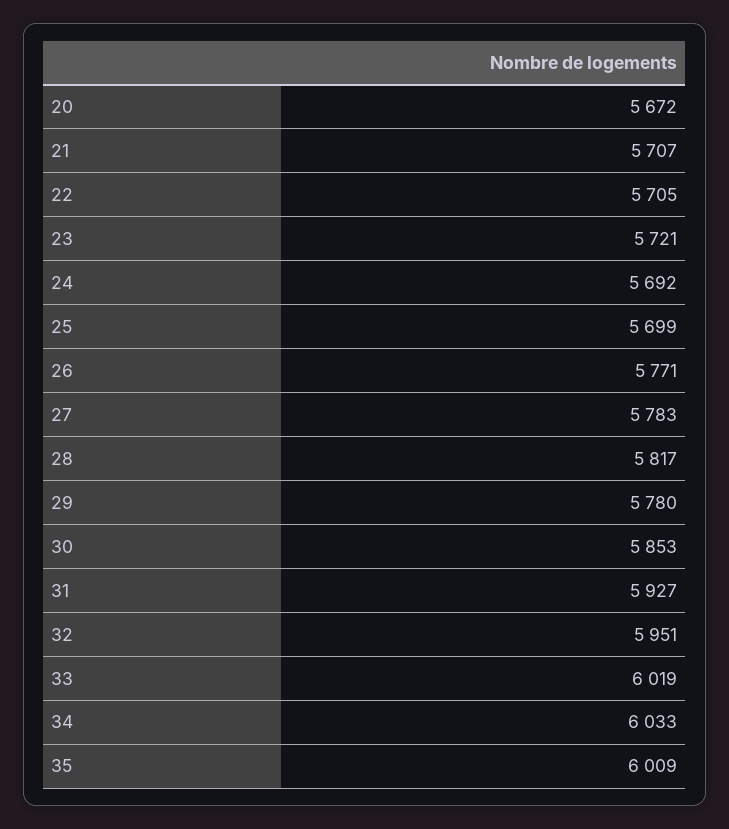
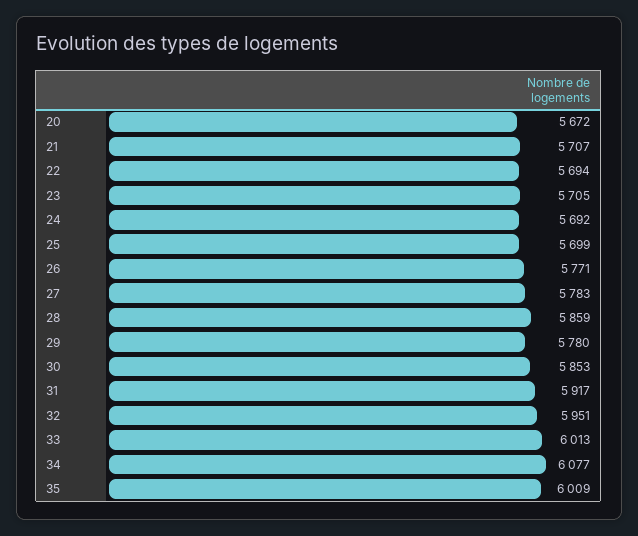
22: 5705 -> 5694
23: 5721 -> 5705
28: 5817 -> 5859
31: 5927 -> 5917
33: 6019 -> 6013
34: 6033 -> 6077

